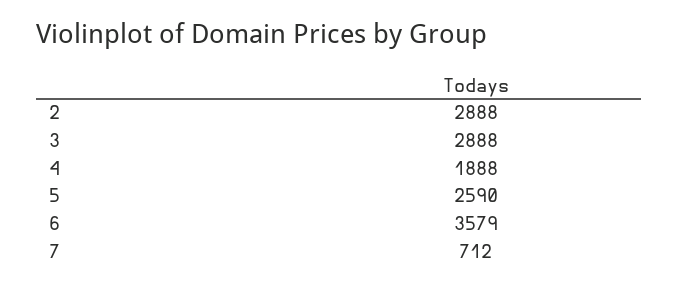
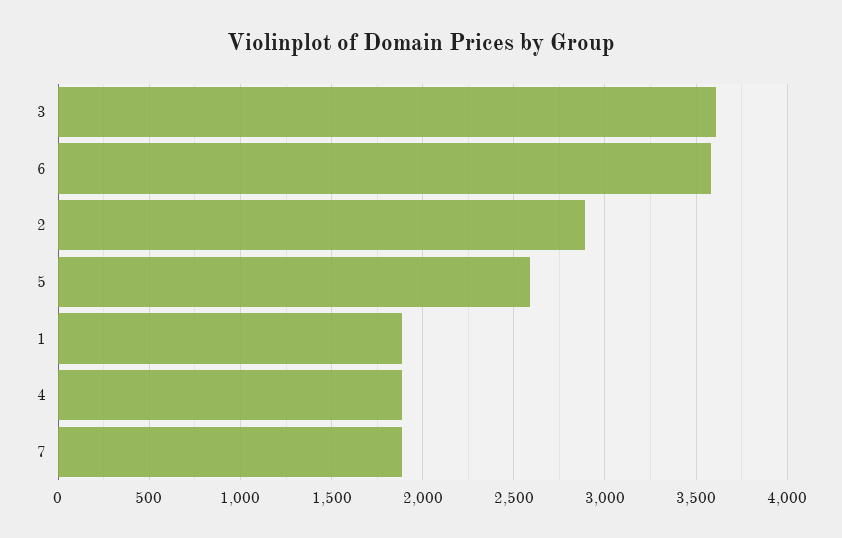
3: 2888 -> 3600
7: 712 -> 1900
1: none -> 1900

